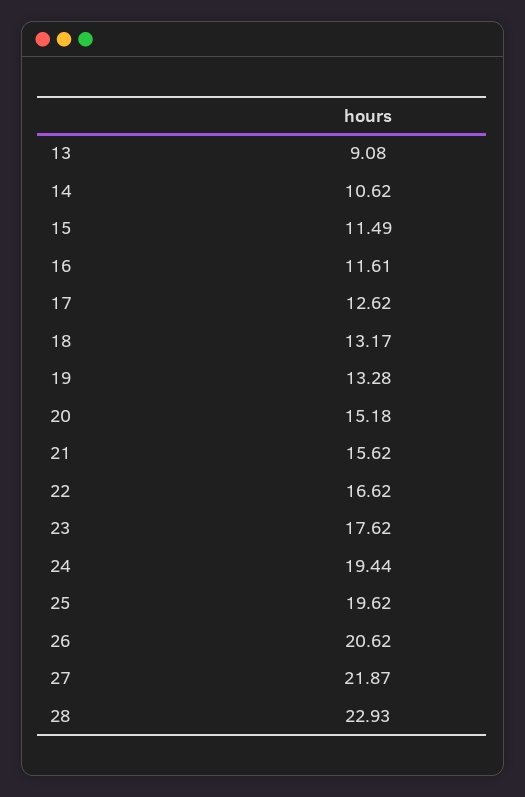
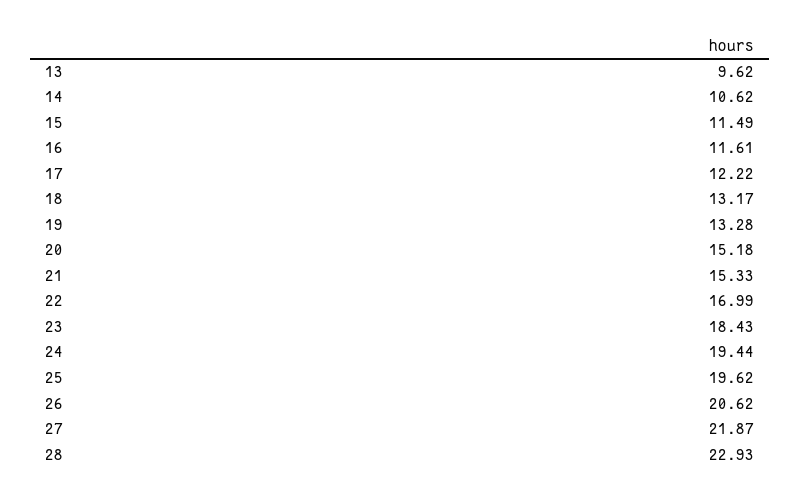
13: 9.08 -> 9.62
17: 12.62 -> 12.22
21: 15.62 -> 15.33
22: 16.62 -> 16.99
23: 17.62 -> 18.43

